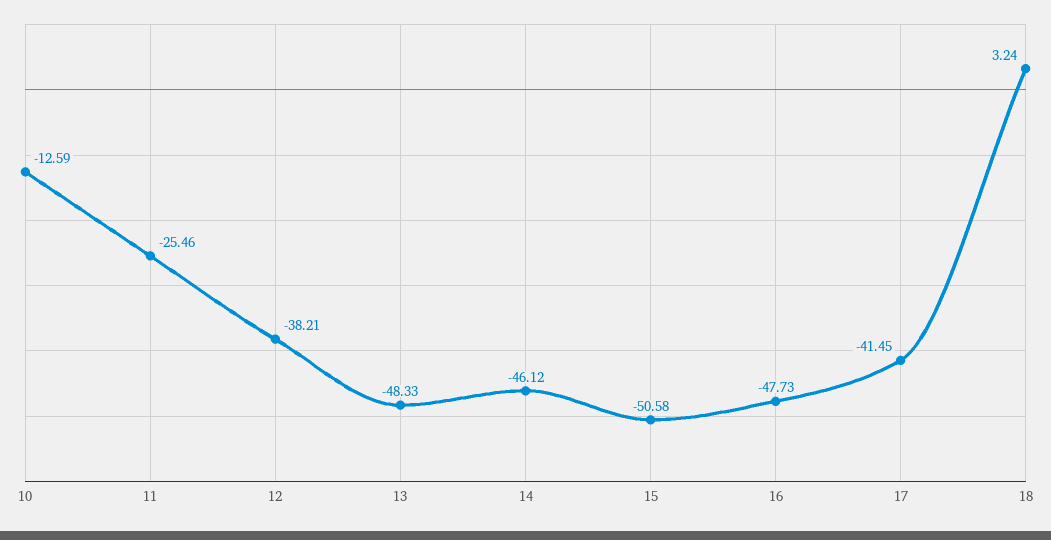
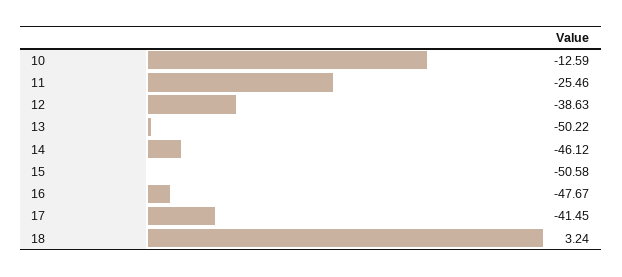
12: -38.21 -> -38.63
13: -48.33 -> -50.22
16: -47.73 -> -47.67

